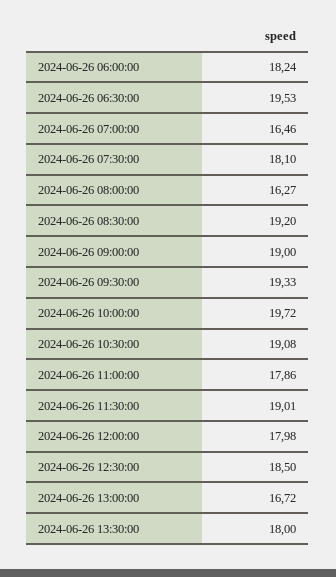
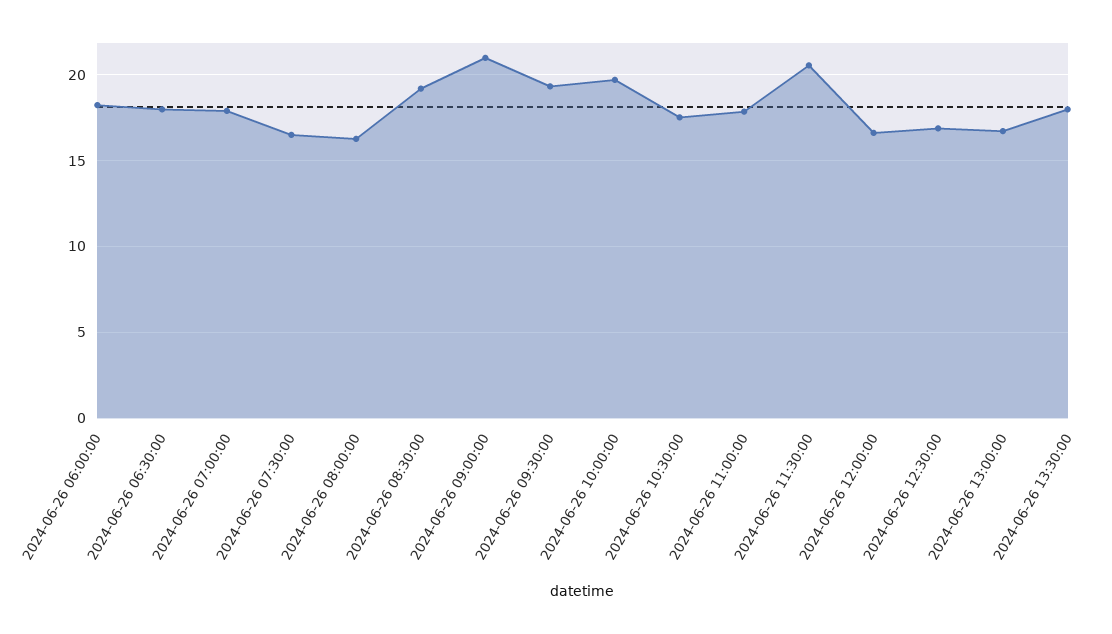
2024-06-26 06:30:00: 19.53 -> 18
2024-06-26 07:00:00: 16.46 -> 18
2024-06-26 07:30:00: 18.1 -> 16.5
2024-06-26 09:00:00: 19 -> 21
2024-06-26 10:30:00: 19.08 -> 17.5
2024-06-26 11:30:00: 19.01 -> 20.5
2024-06-26 12:00:00: 17.98 -> 16.5
2024-06-26 12:30:00: 18.5 -> 17

